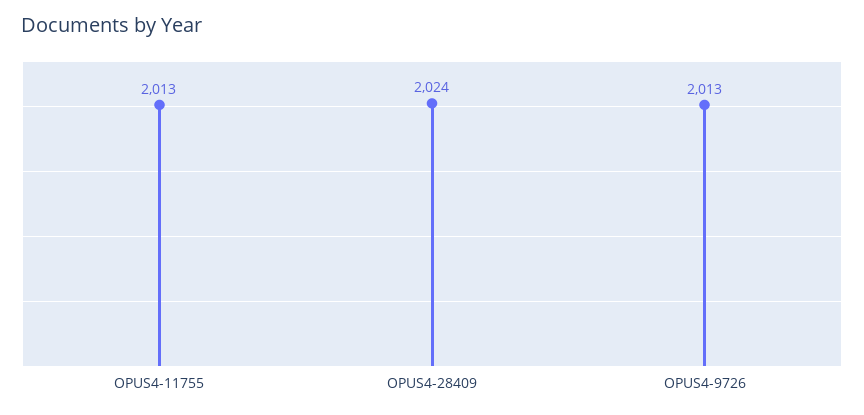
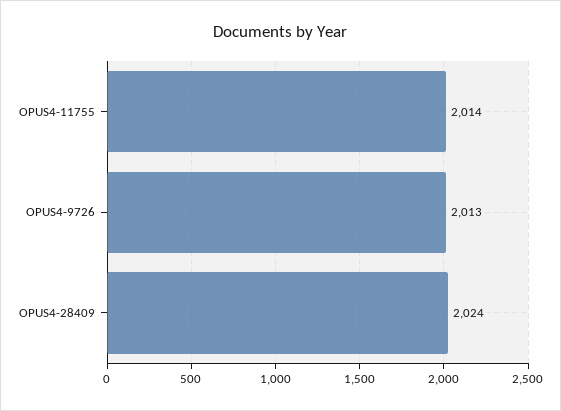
OPUS4-11755: 2013 -> 2014

